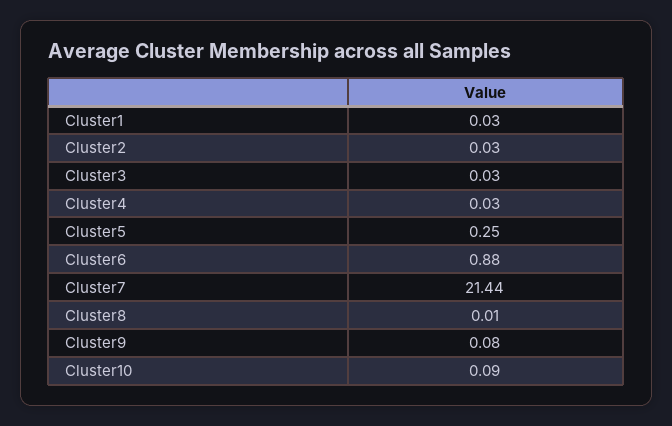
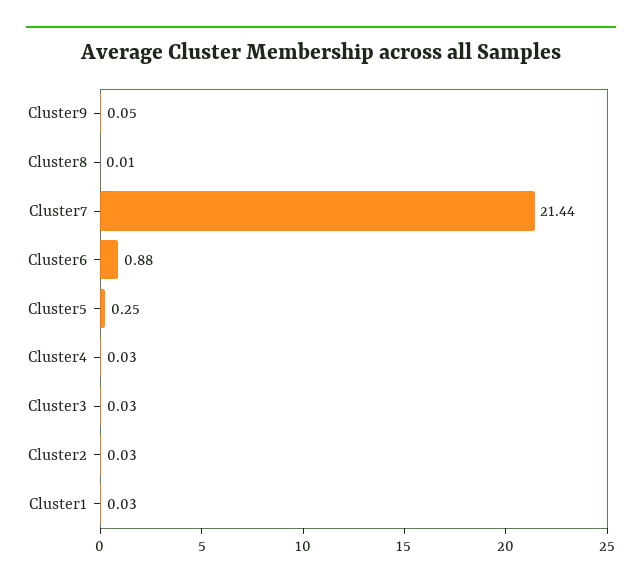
Cluster9: 0.08 -> 0.05
Cluster10: 0.09 -> none

